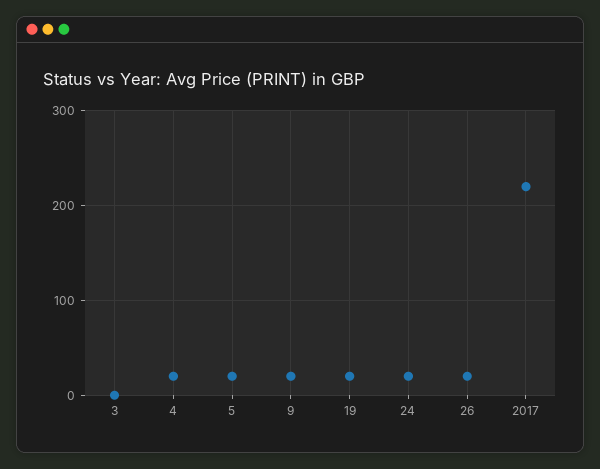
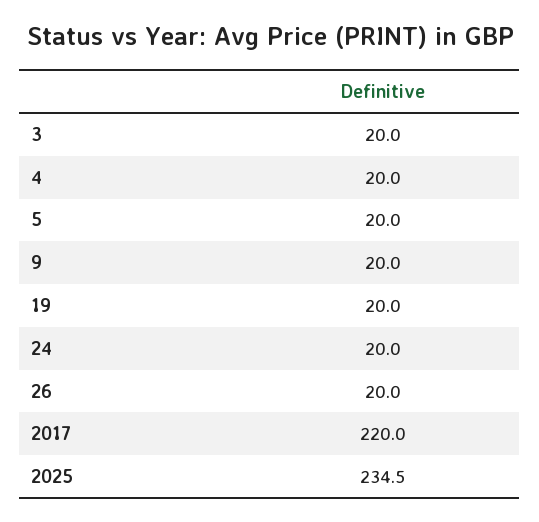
3: 0 -> 20
2025: none -> 234.5

